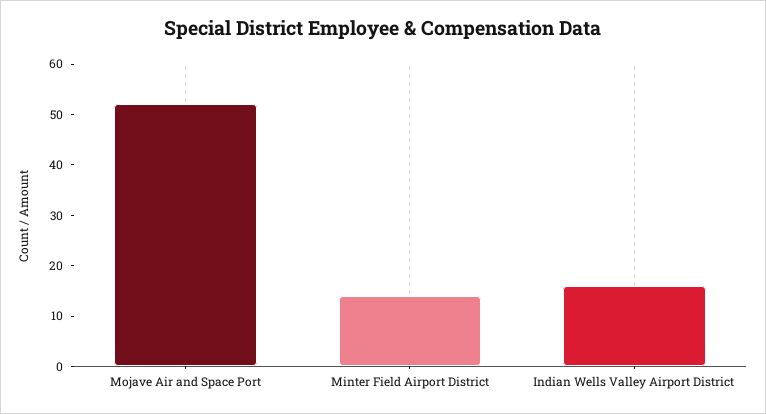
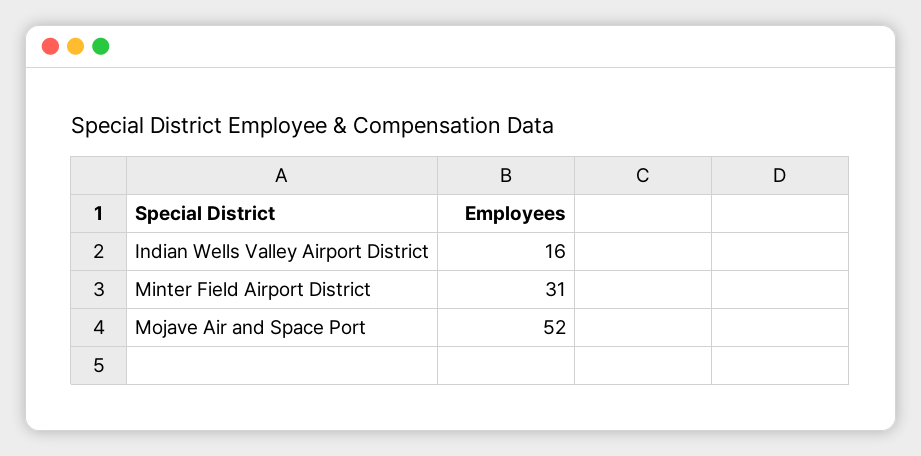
Minter Field Airport District: 15 -> 31

